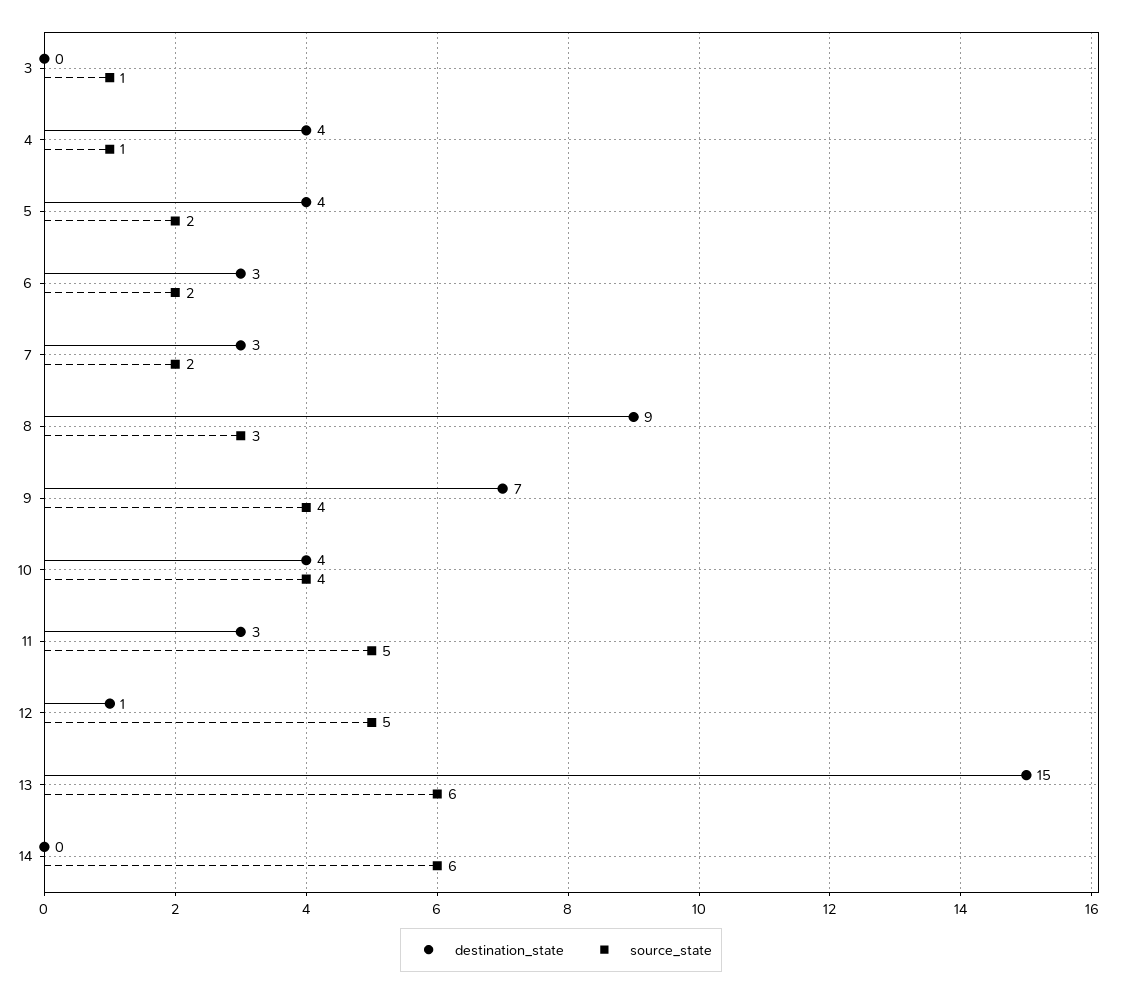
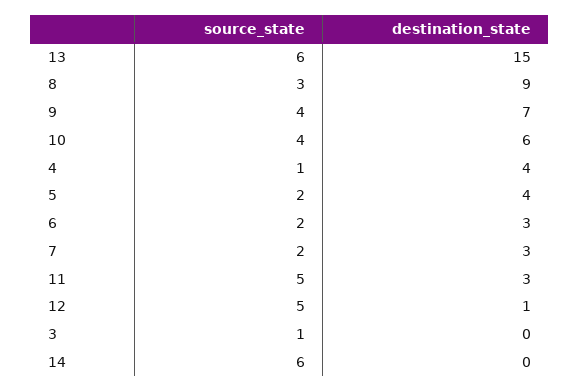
destination_state, 10: 4 -> 6

